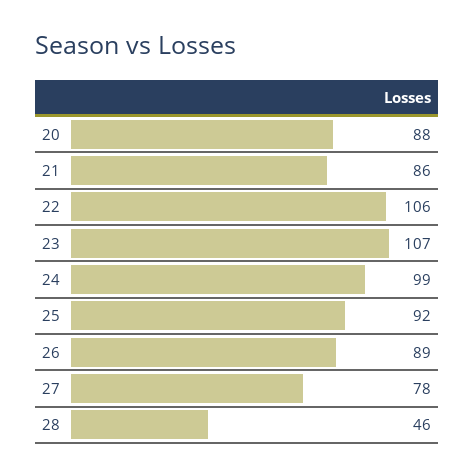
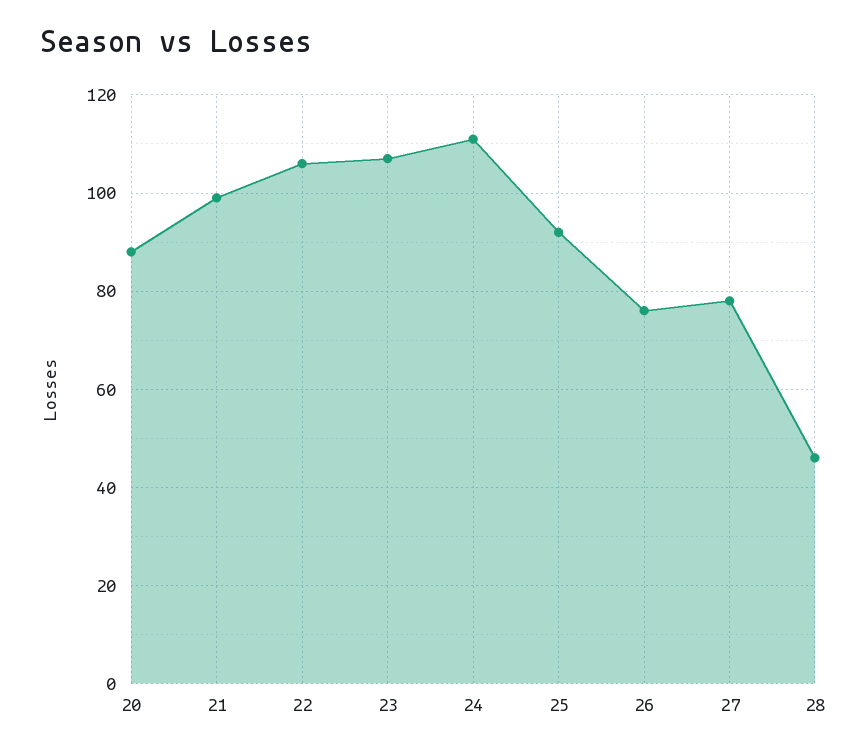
21: 86 -> 100
24: 99 -> 110
26: 89 -> 75

